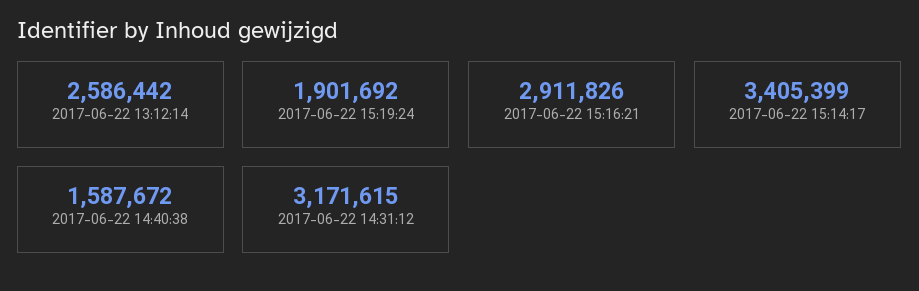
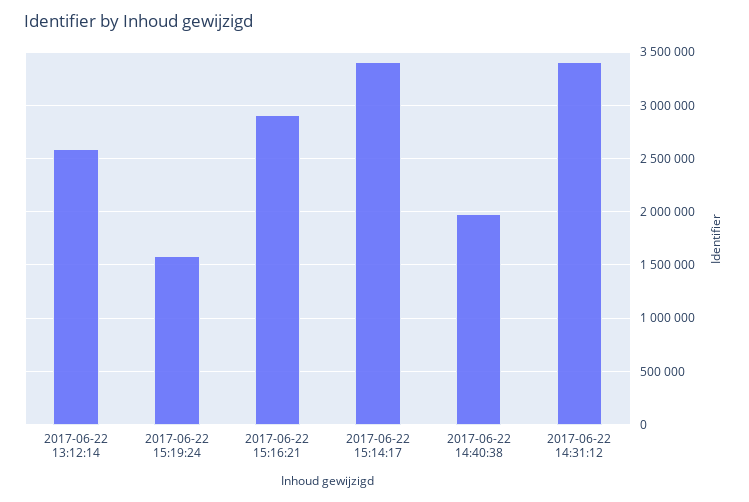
2017-06-22 15:19:24: 1901692 -> 1600000
2017-06-22 14:40:38: 1587672 -> 2000000
2017-06-22 14:31:12: 3171615 -> 3400000

